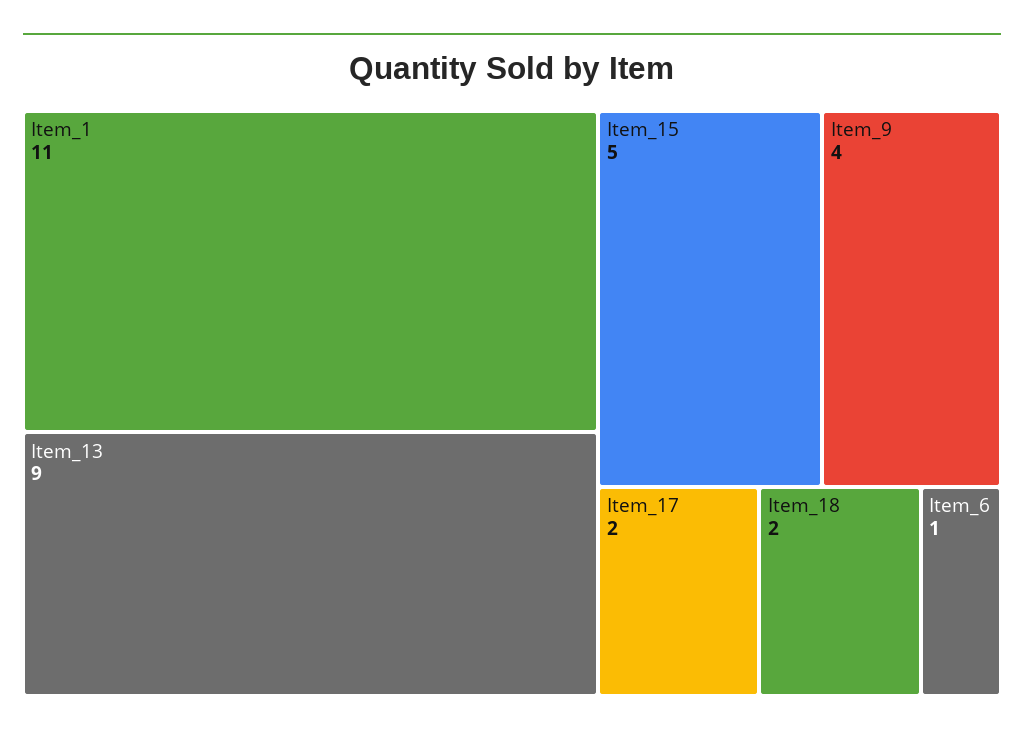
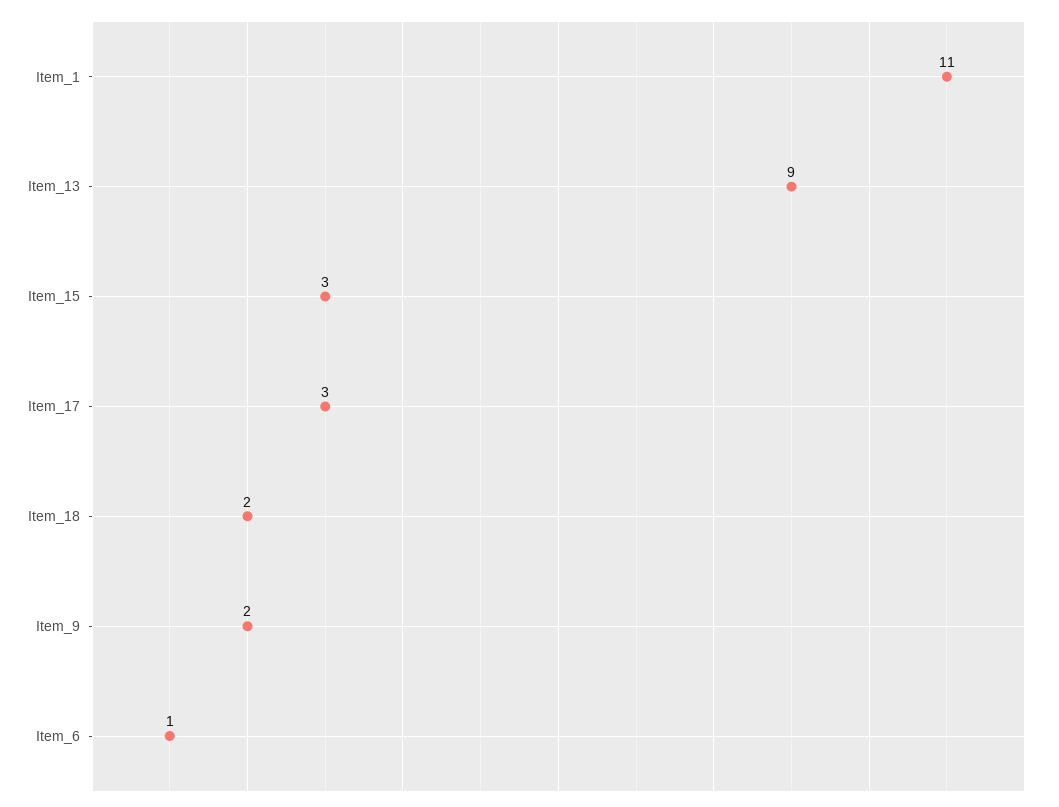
Item_15: 5 -> 3
Item_9: 4 -> 2
Item_17: 2 -> 3

